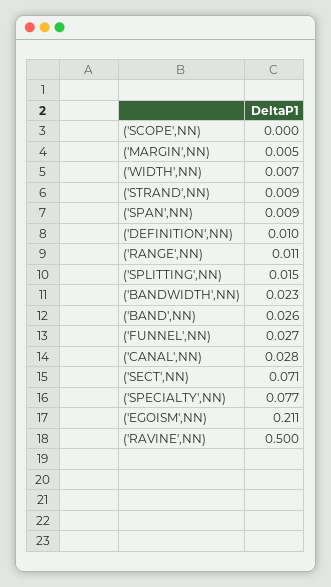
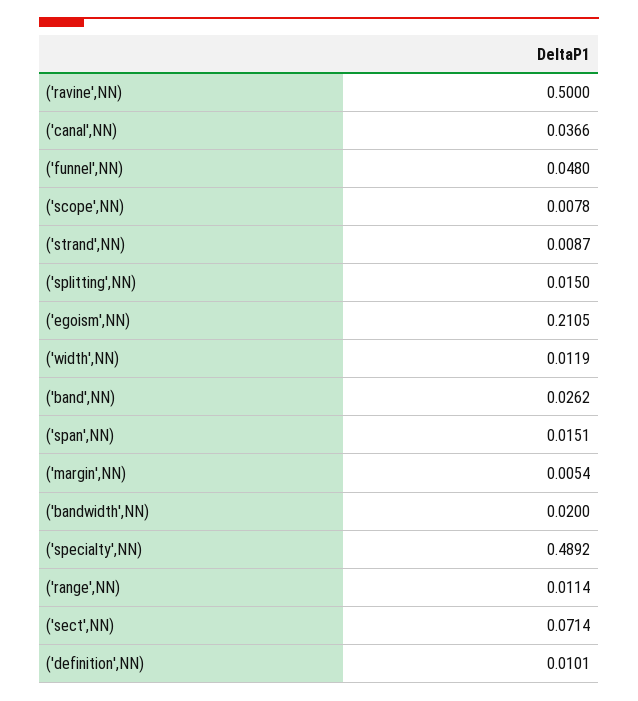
('SCOPE',NN): 0 -> 0.0078
('WIDTH',NN): 0.007 -> 0.0119
('SPAN',NN): 0.009 -> 0.0151
('BANDWIDTH',NN): 0.023 -> 0.02
('FUNNEL',NN): 0.027 -> 0.048
('CANAL',NN): 0.028 -> 0.0366
('SPECIALTY',NN): 0.077 -> 0.4892

